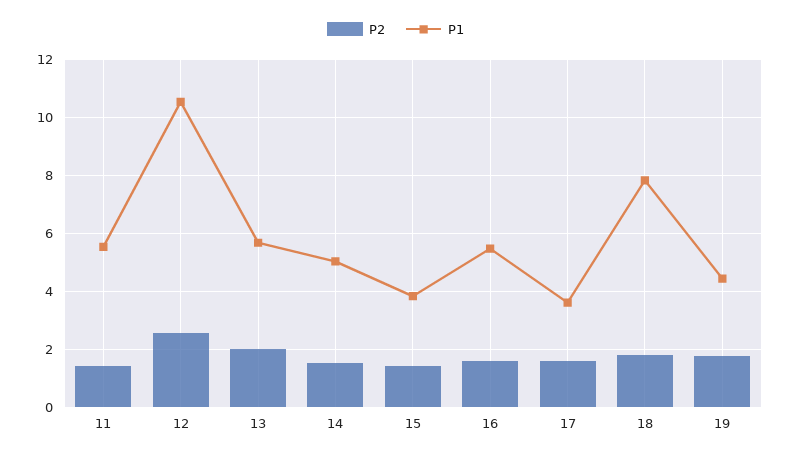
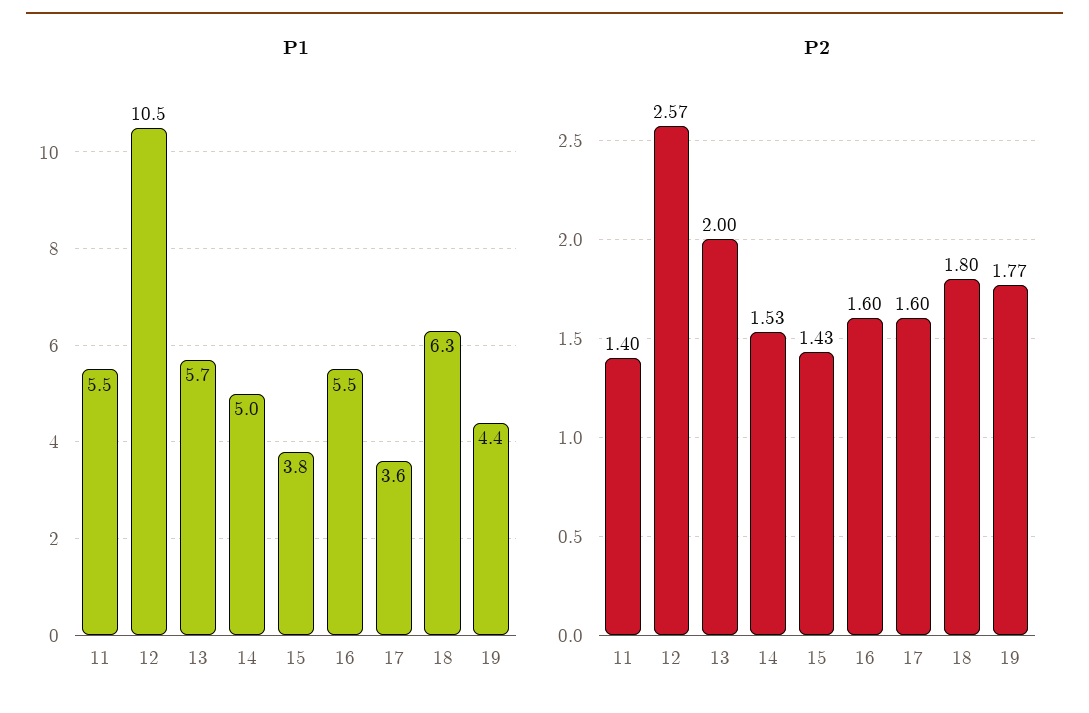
P1, 18: 7.75 -> 6.3

